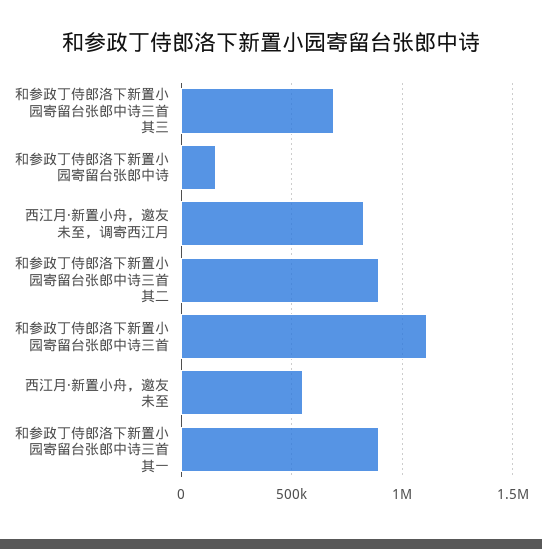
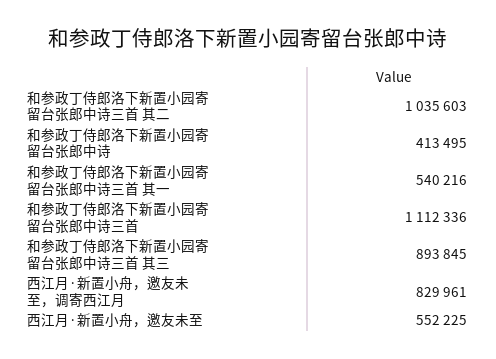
和参政丁侍郎洛下新置小园寄留台张郎中诗三首 其三: 700000 -> 893845
和参政丁侍郎洛下新置小园寄留台张郎中诗: 150000 -> 413495
和参政丁侍郎洛下新置小园寄留台张郎中诗三首 其二: 900000 -> 1035603
和参政丁侍郎洛下新置小园寄留台张郎中诗三首 其一: 900000 -> 540216

